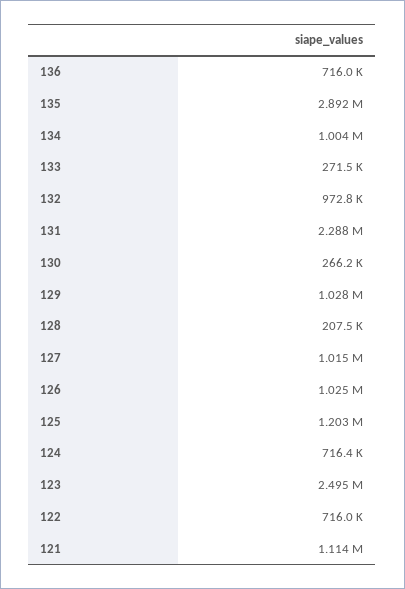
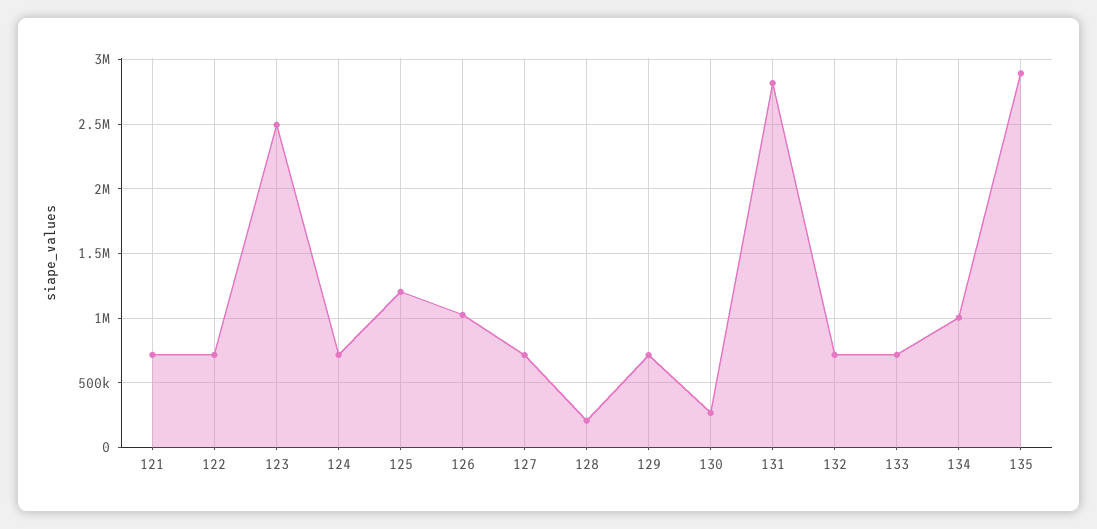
136: 716000 -> none
133: 271500 -> 700000
132: 972800 -> 700000
131: 2288000 -> 2800000
129: 1028000 -> 700000
127: 1015000 -> 700000
121: 1114000 -> 700000

